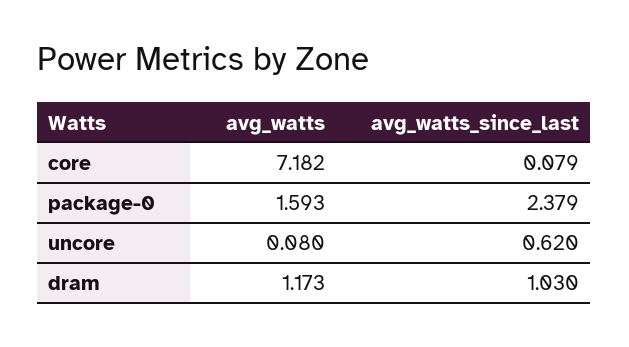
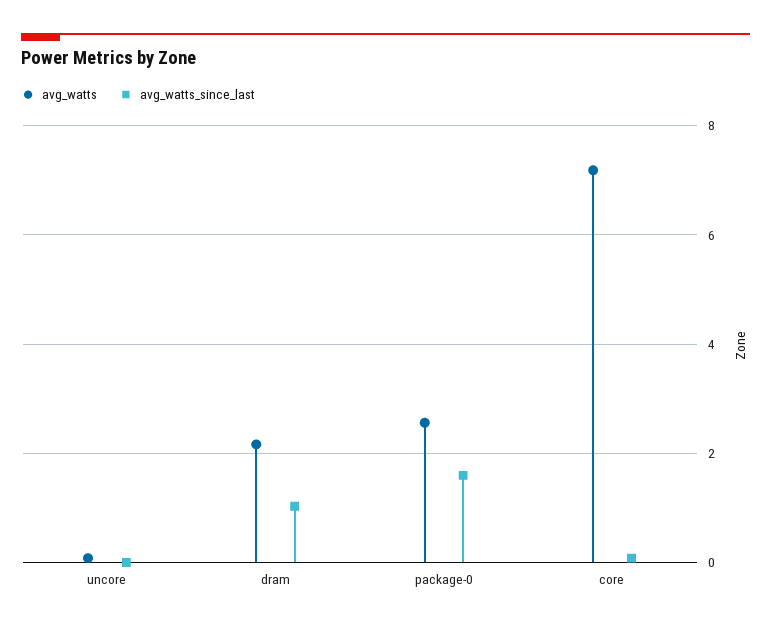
avg_watts, package-0: 1.593 -> 2.6
avg_watts_since_last, package-0: 2.379 -> 1.6
avg_watts_since_last, uncore: 0.62 -> 0
avg_watts, dram: 1.173 -> 2.2

